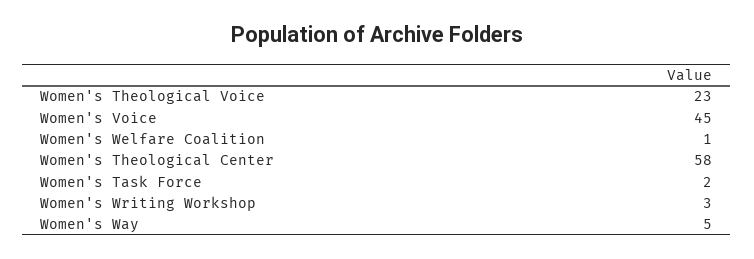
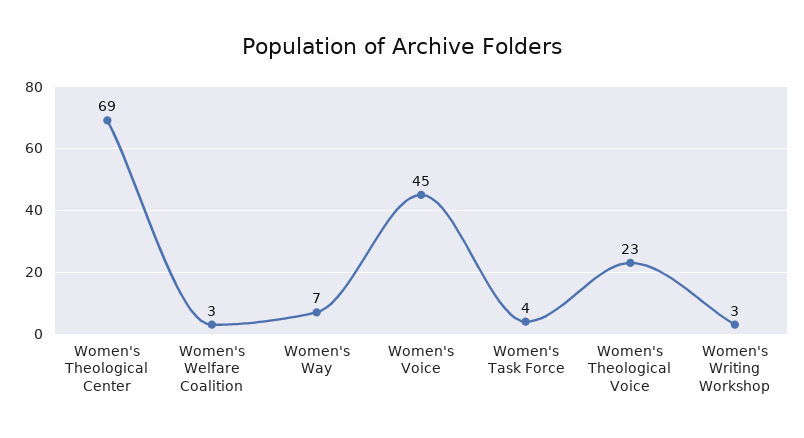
Women's Welfare Coalition: 1 -> 3
Women's Theological Center: 58 -> 69
Women's Task Force: 2 -> 4
Women's Way: 5 -> 7

